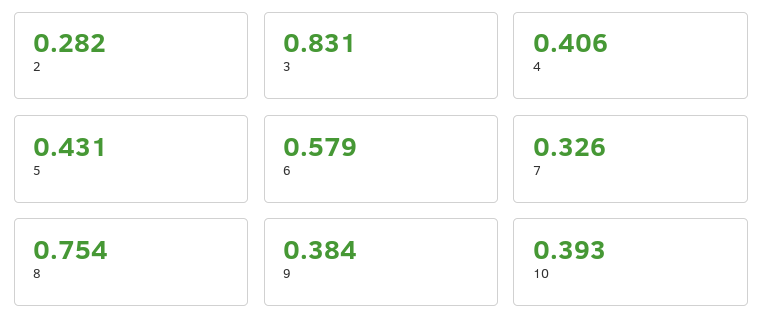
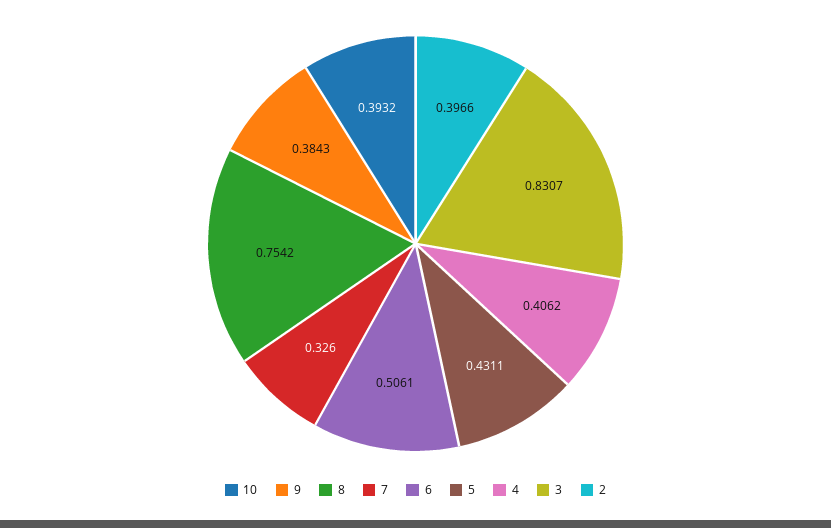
2: 0.282 -> 0.3966
6: 0.579 -> 0.5061

